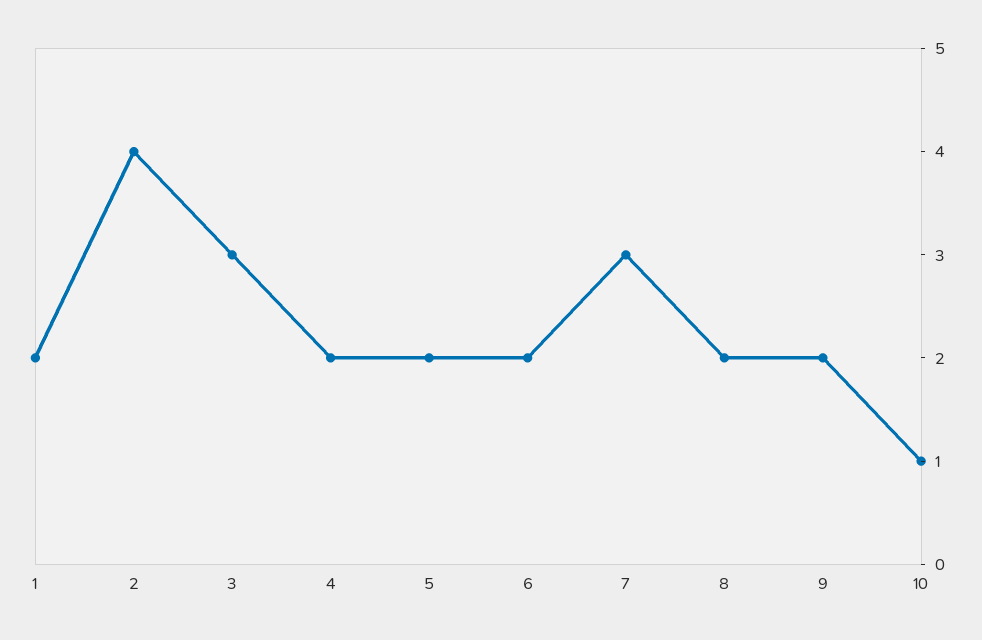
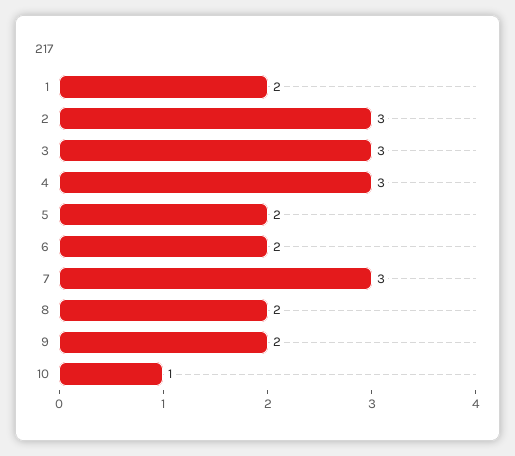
2: 4 -> 3
4: 2 -> 3

